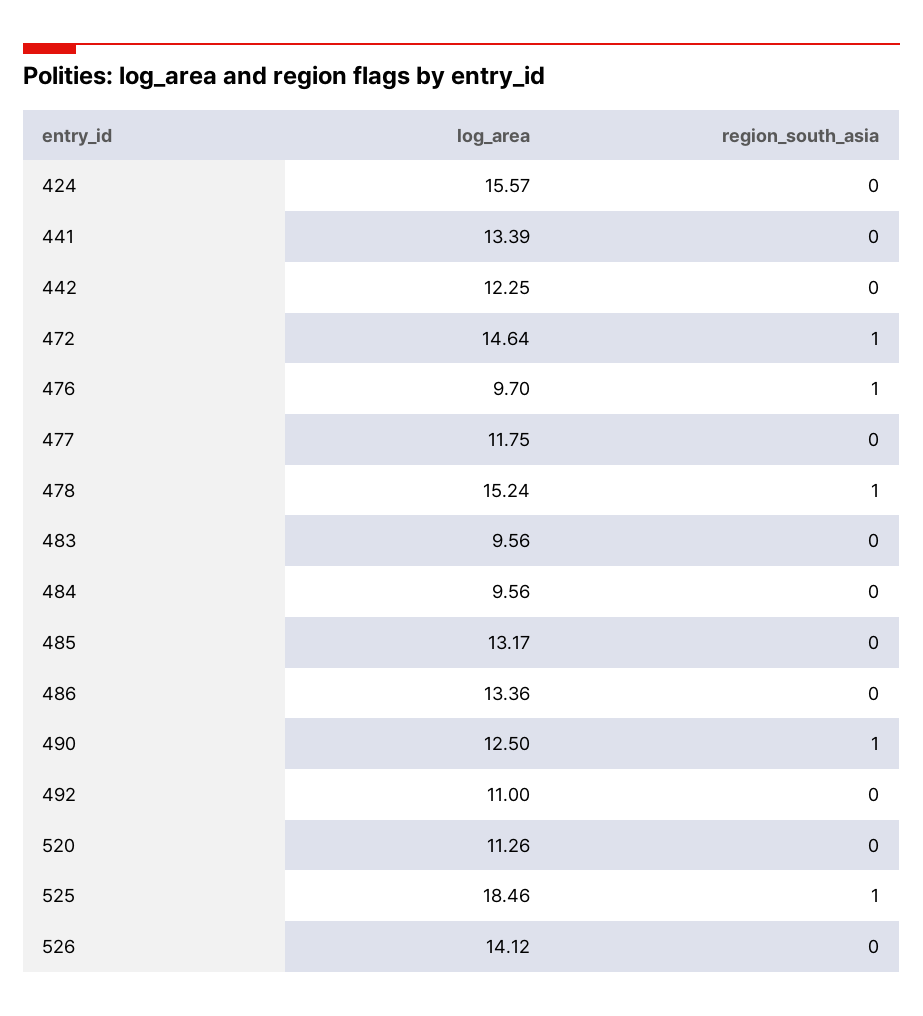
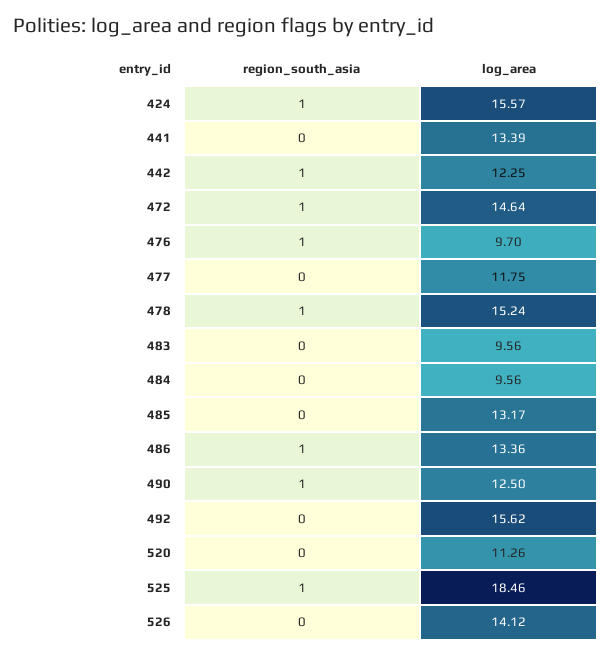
region_south_asia, 424: 0 -> 1
region_south_asia, 442: 0 -> 1
region_south_asia, 486: 0 -> 1
log_area, 492: 11 -> 15.62

